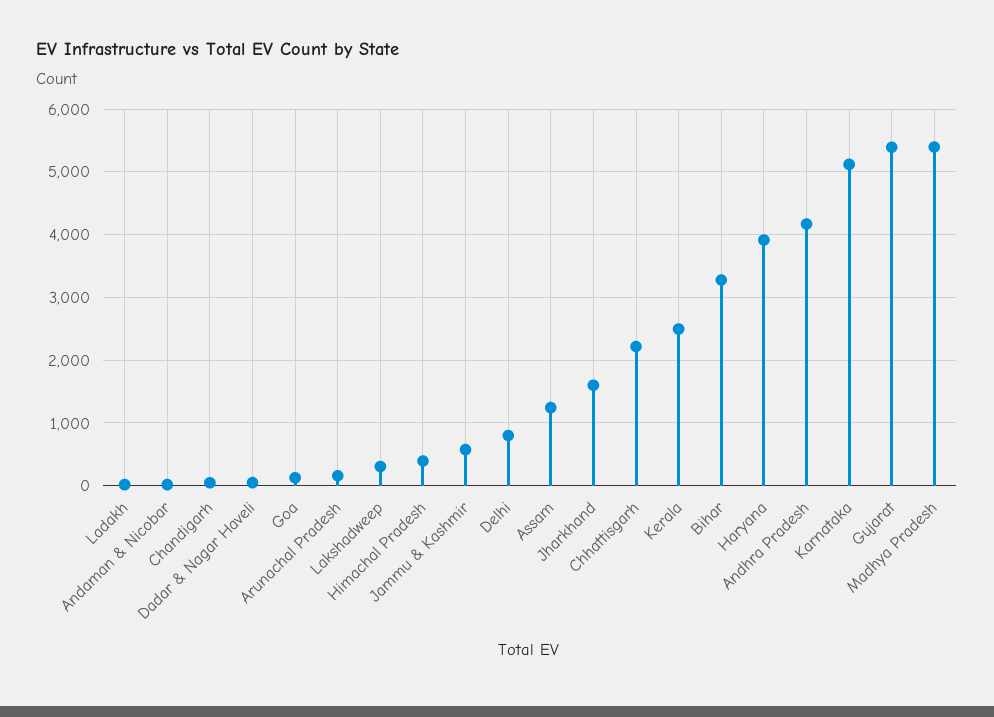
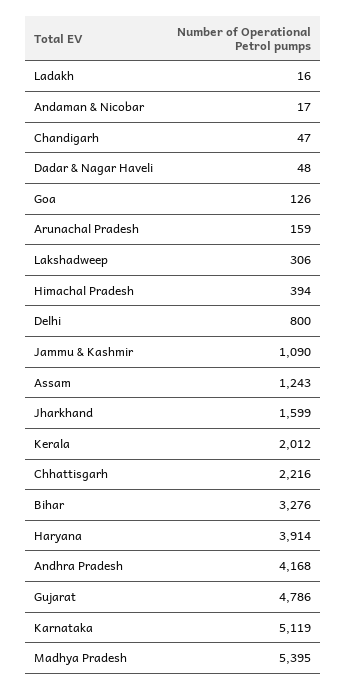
Jammu & Kashmir: 600 -> 1090
Kerala: 2500 -> 2012
Gujarat: 5400 -> 4786

